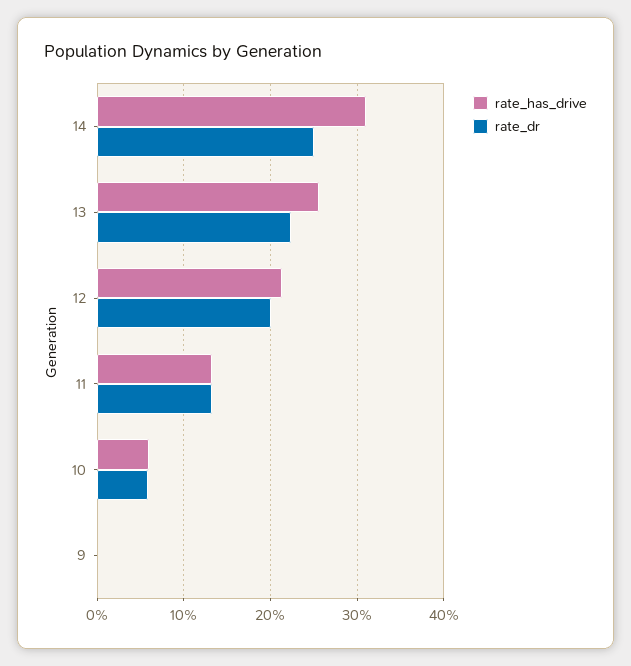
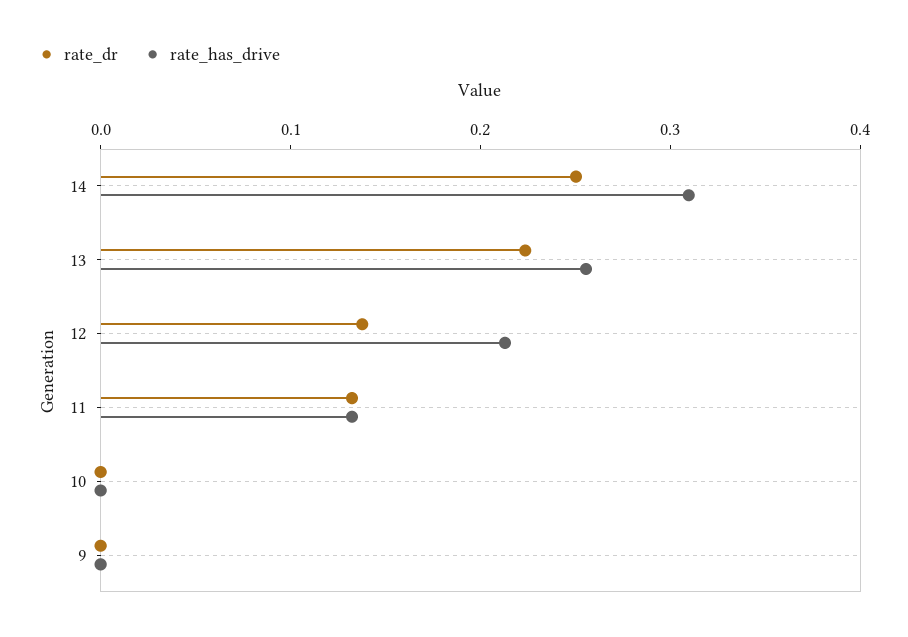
rate_dr, 12: 0.2 -> 0.14
rate_has_drive, 10: 0.06 -> 0
rate_dr, 10: 0.06 -> 0

